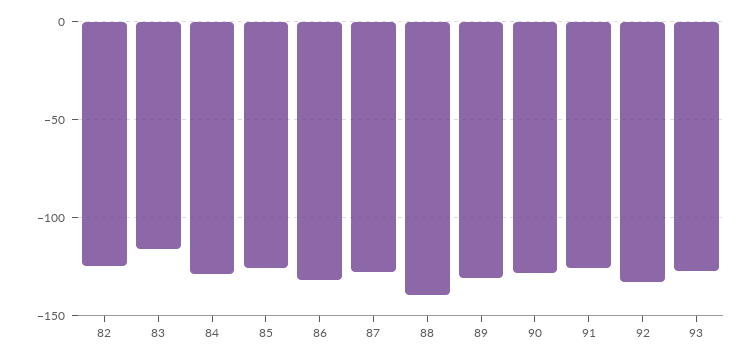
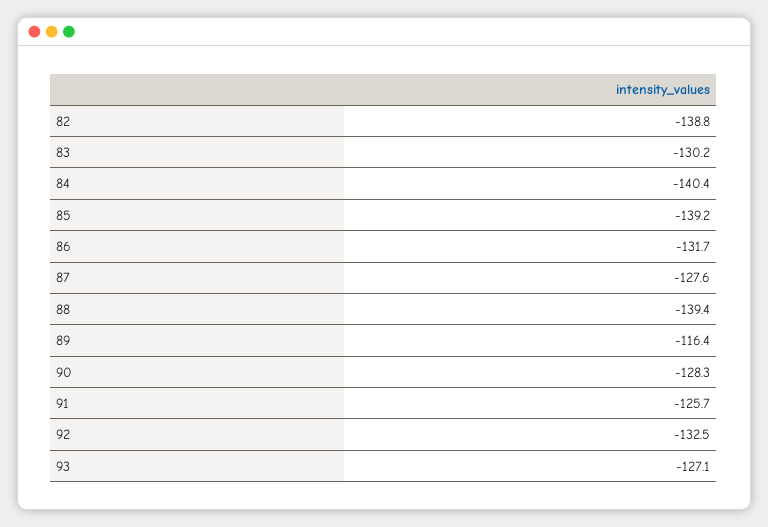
82: -125 -> -138.8
83: -115 -> -130.2
84: -130 -> -140.4
85: -125 -> -139.2
89: -130 -> -116.4

